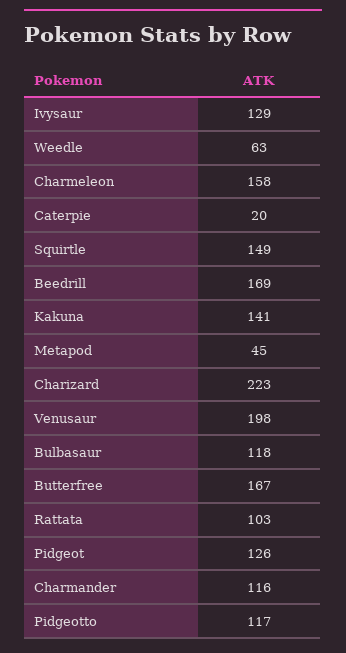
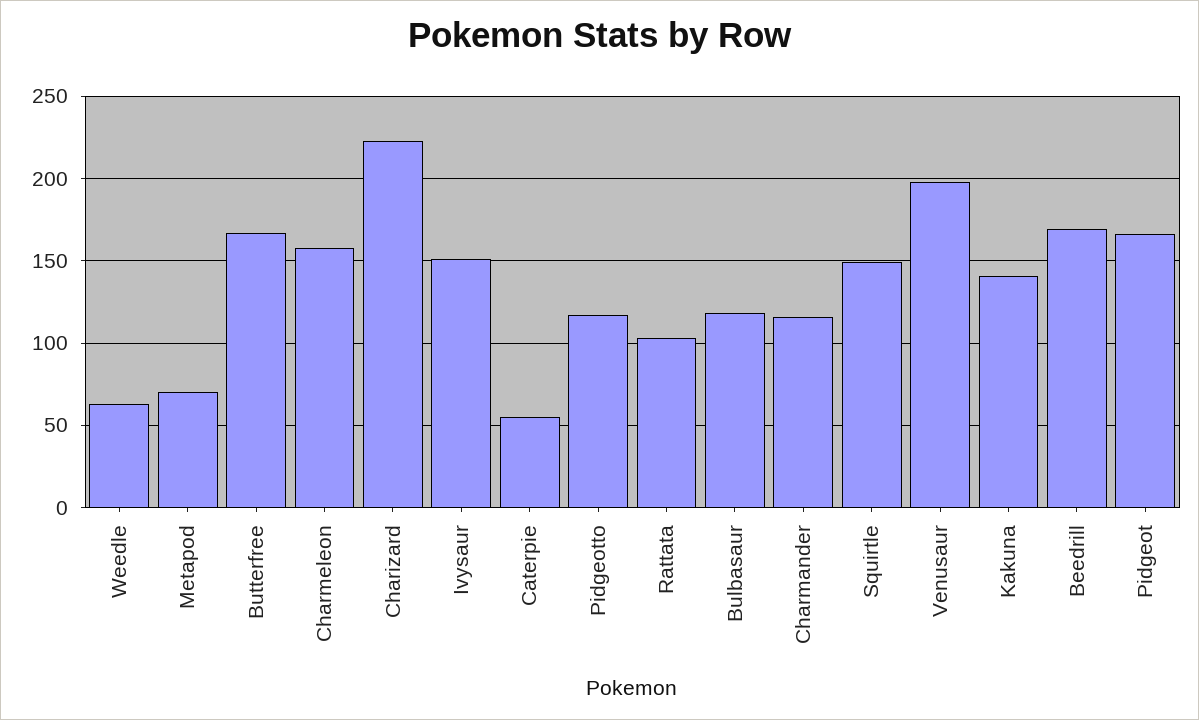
Ivysaur: 129 -> 150
Caterpie: 20 -> 55
Metapod: 45 -> 70
Pidgeot: 126 -> 165

